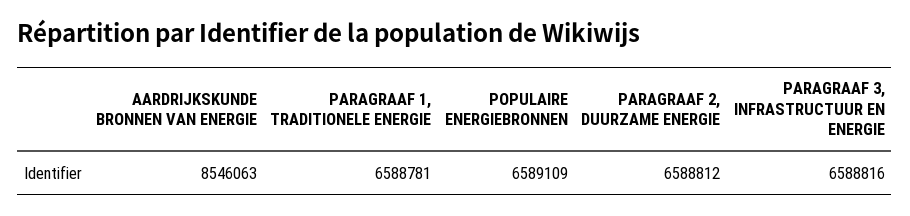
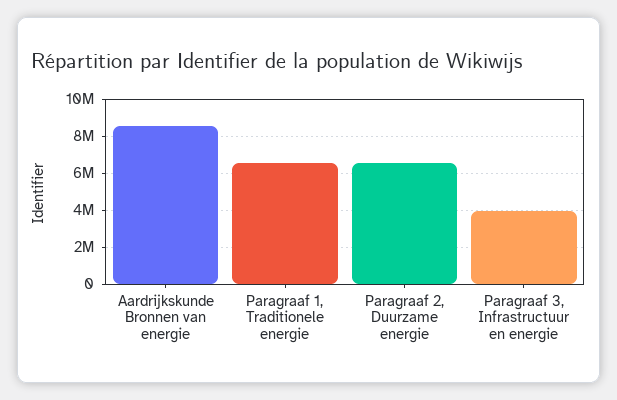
POPULAIRE ENERGIEBRONNEN: 6589109 -> none
PARAGRAAF 3, INFRASTRUCTUUR EN ENERGIE: 6588816 -> 4000000

